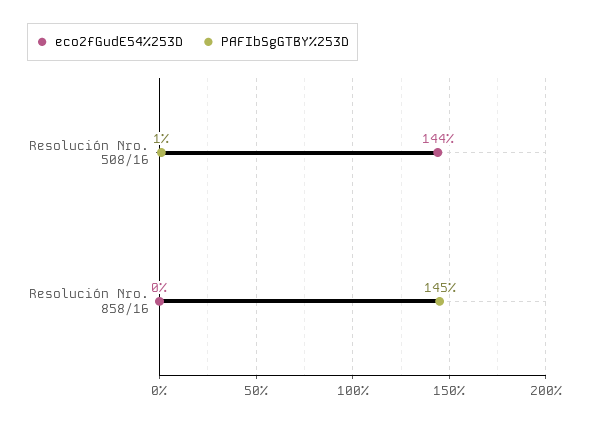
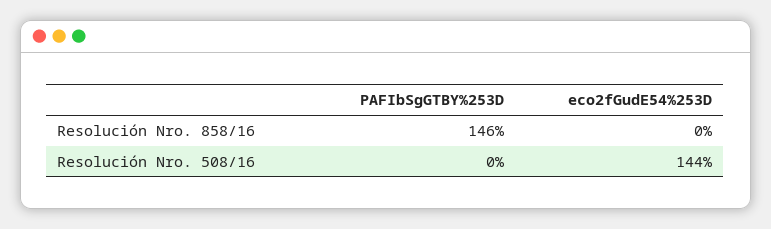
PAFIbSgGTBY%253D, Resolución Nro. 508/16: 1 -> 0
PAFIbSgGTBY%253D, Resolución Nro. 858/16: 145 -> 146

